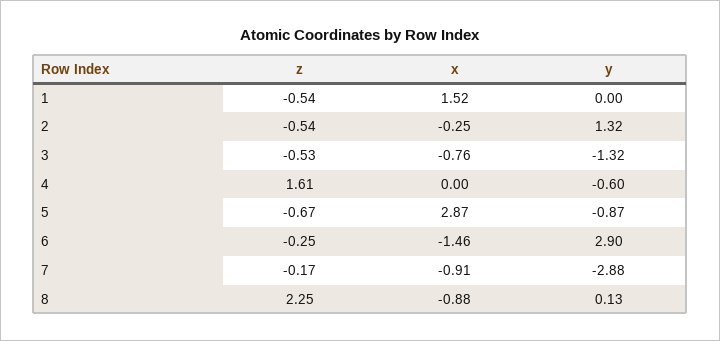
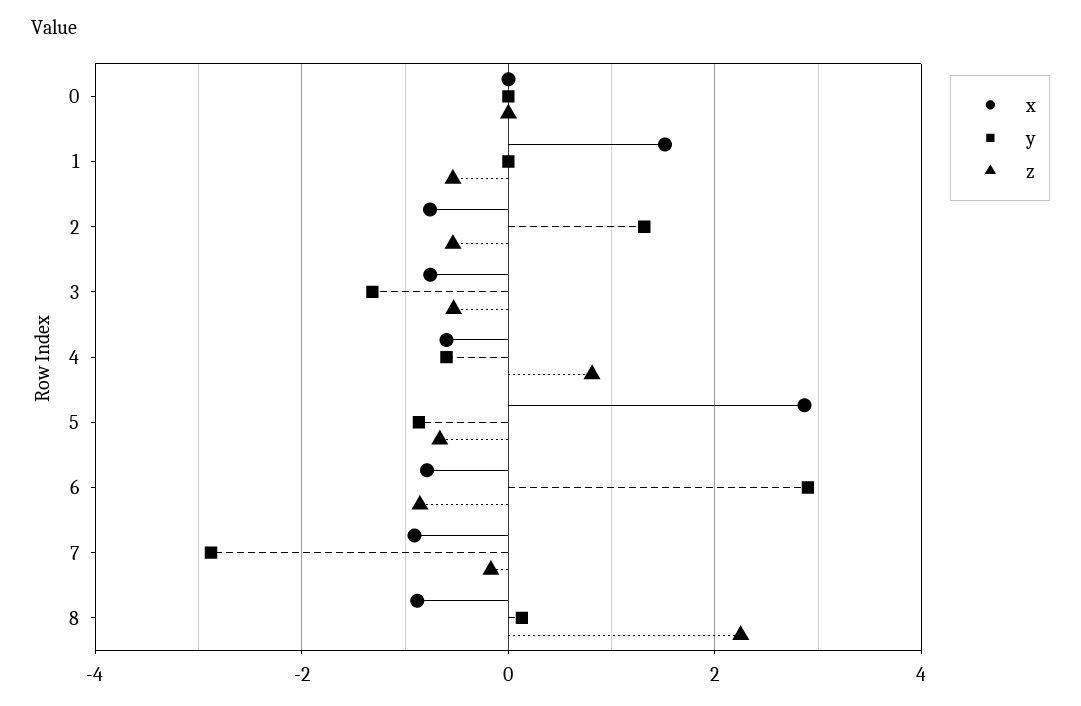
x, 2: -0.25 -> -0.8
z, 4: 1.61 -> 0.8
x, 4: 0 -> -0.6
z, 6: -0.25 -> -0.8
x, 6: -1.46 -> -0.8
x, 0: none -> 0
y, 0: none -> 0
z, 0: none -> 0

